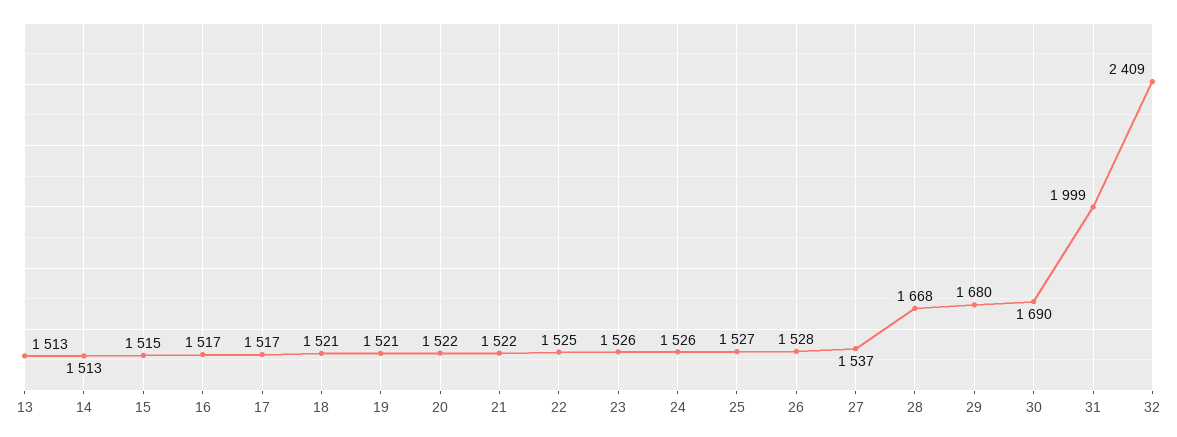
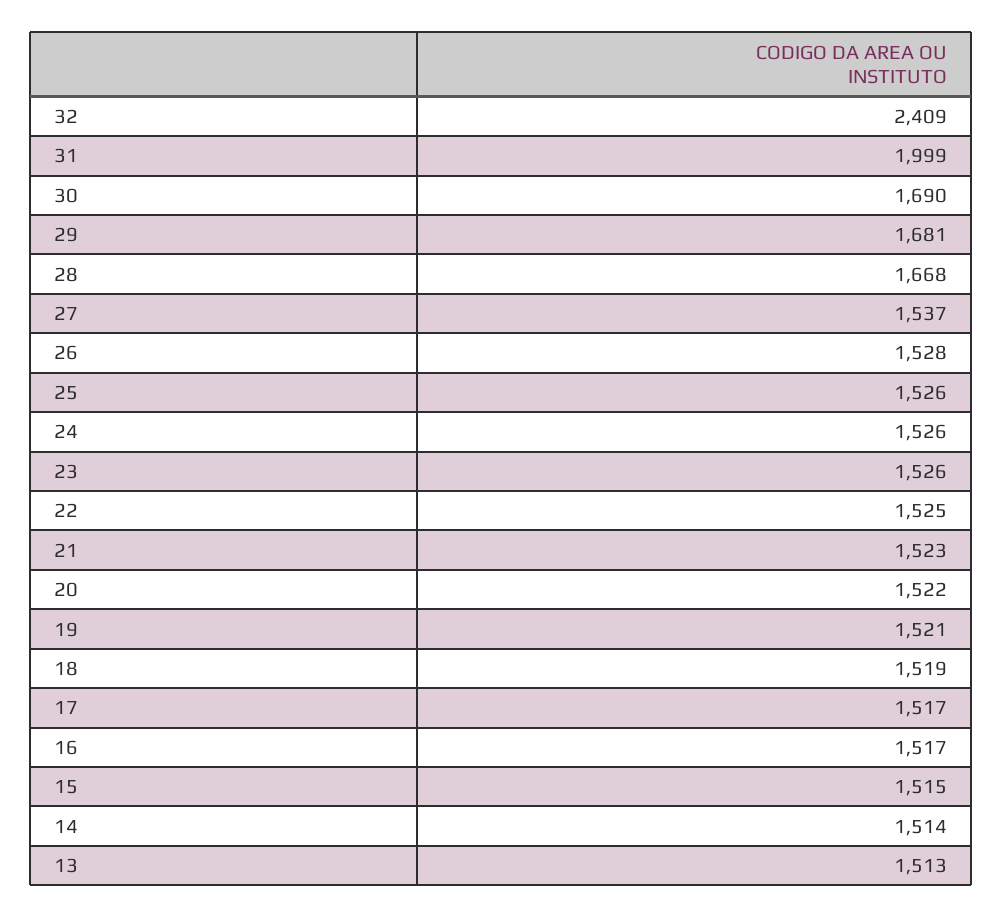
14: 1513 -> 1514
18: 1521 -> 1519
21: 1522 -> 1523
25: 1527 -> 1526
29: 1680 -> 1681

